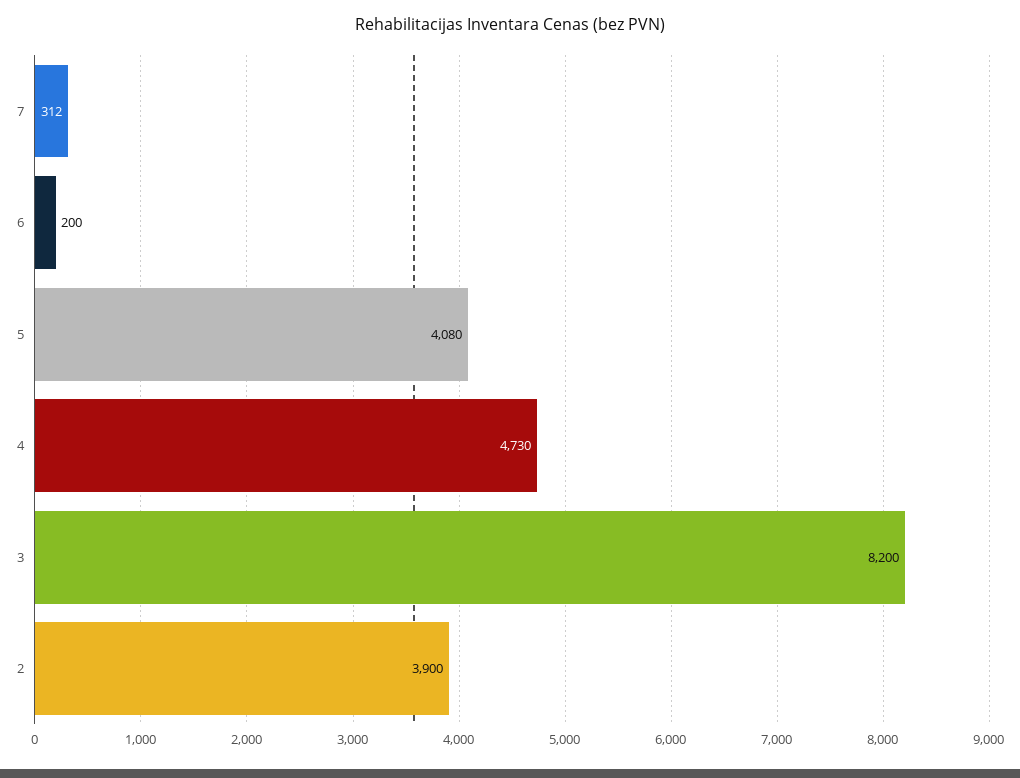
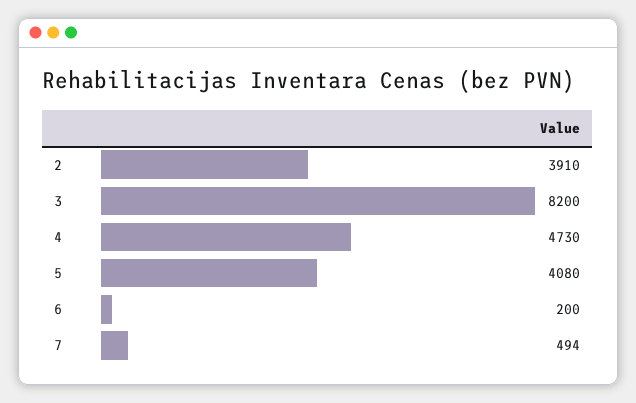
7: 312 -> 494
2: 3900 -> 3910

